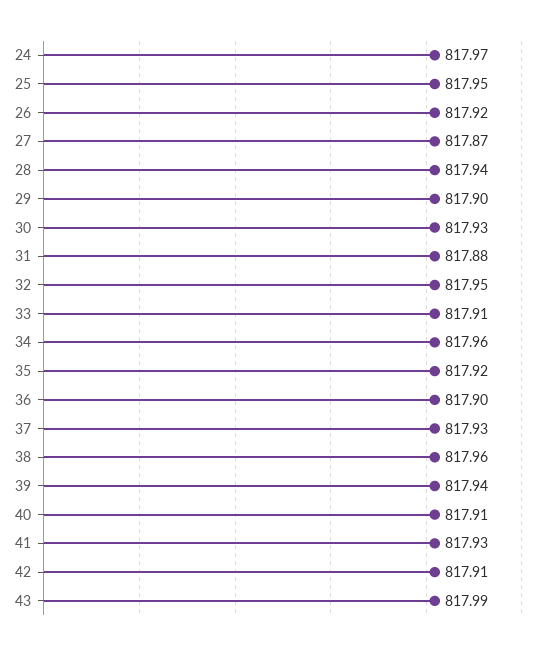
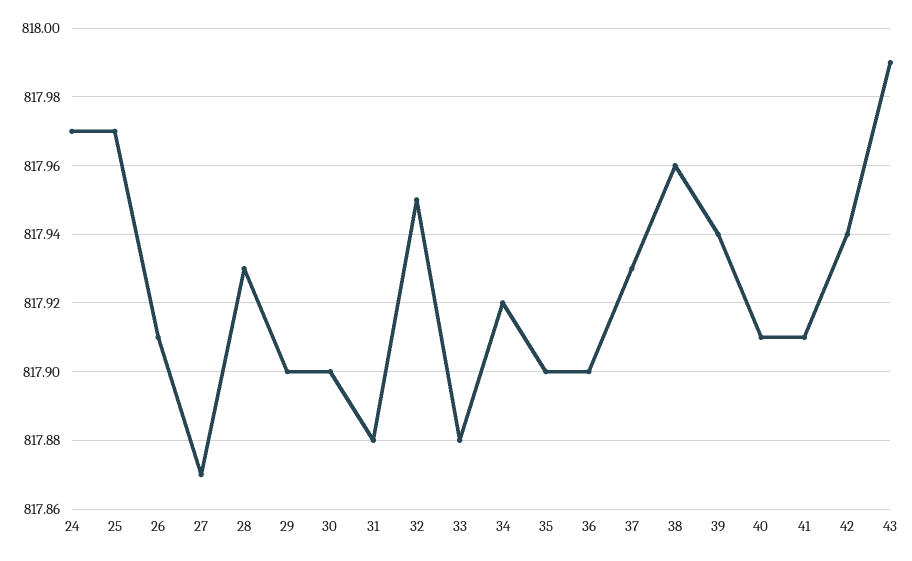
25: 817.95 -> 817.97
26: 817.92 -> 817.91
28: 817.94 -> 817.93
30: 817.93 -> 817.9
33: 817.91 -> 817.88
34: 817.96 -> 817.92
35: 817.92 -> 817.9
41: 817.93 -> 817.91
42: 817.91 -> 817.94

